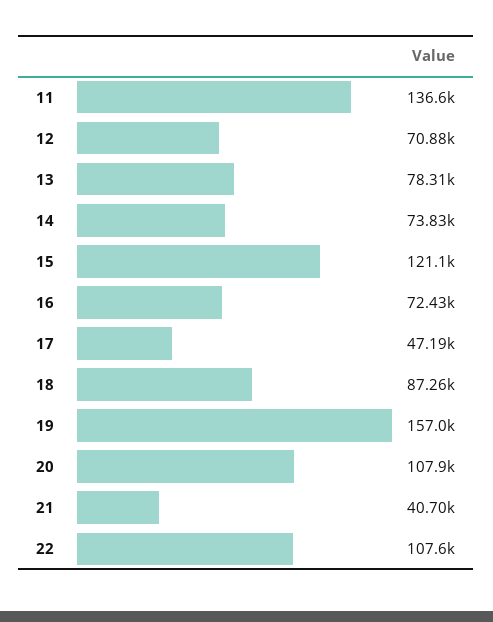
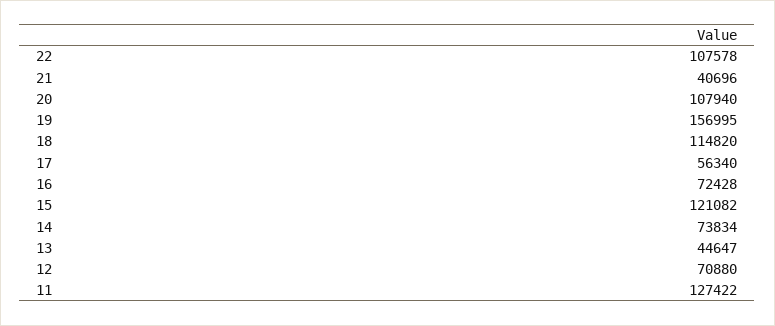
11: 136600 -> 127422
13: 78310 -> 44647
17: 47190 -> 56340
18: 87260 -> 114820

